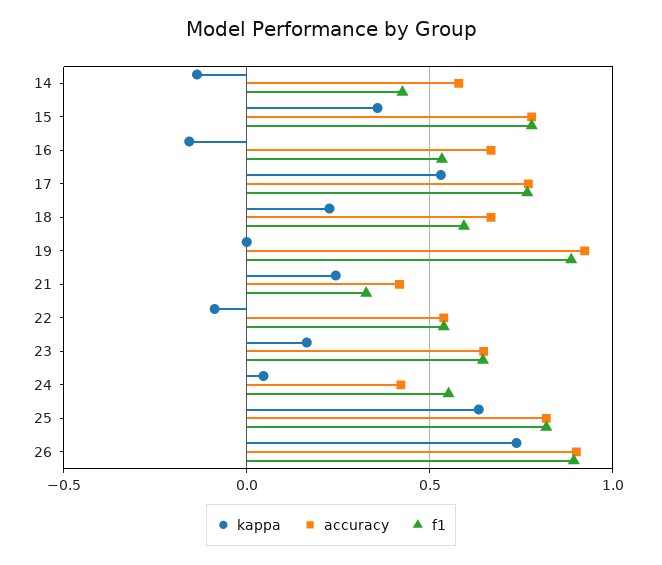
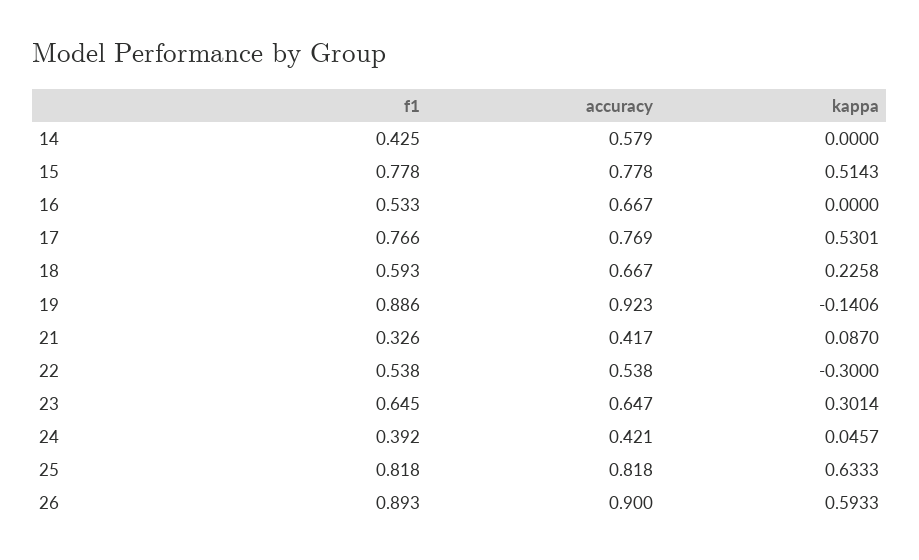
kappa, 14: -0.15 -> 0
kappa, 15: 0.35 -> 0.5143
kappa, 16: -0.15 -> 0
kappa, 19: 0 -> -0.1406
kappa, 21: 0.25 -> 0.087
kappa, 22: -0.1 -> -0.3
kappa, 23: 0.15 -> 0.3014
f1, 24: 0.55 -> 0.392
kappa, 26: 0.75 -> 0.5933

